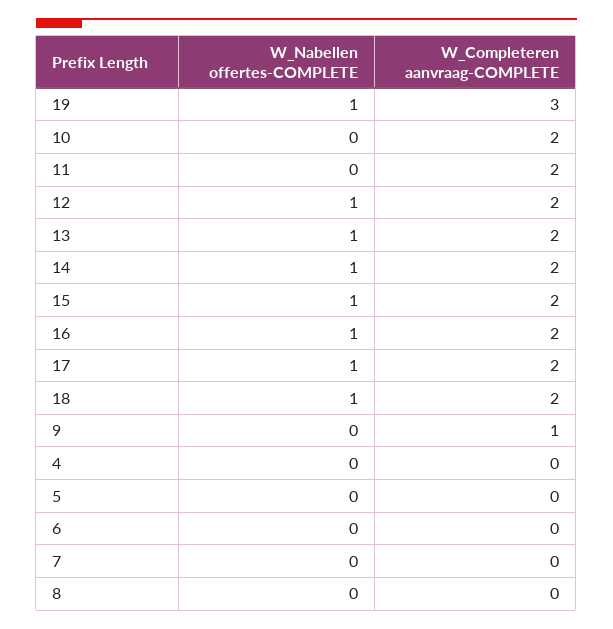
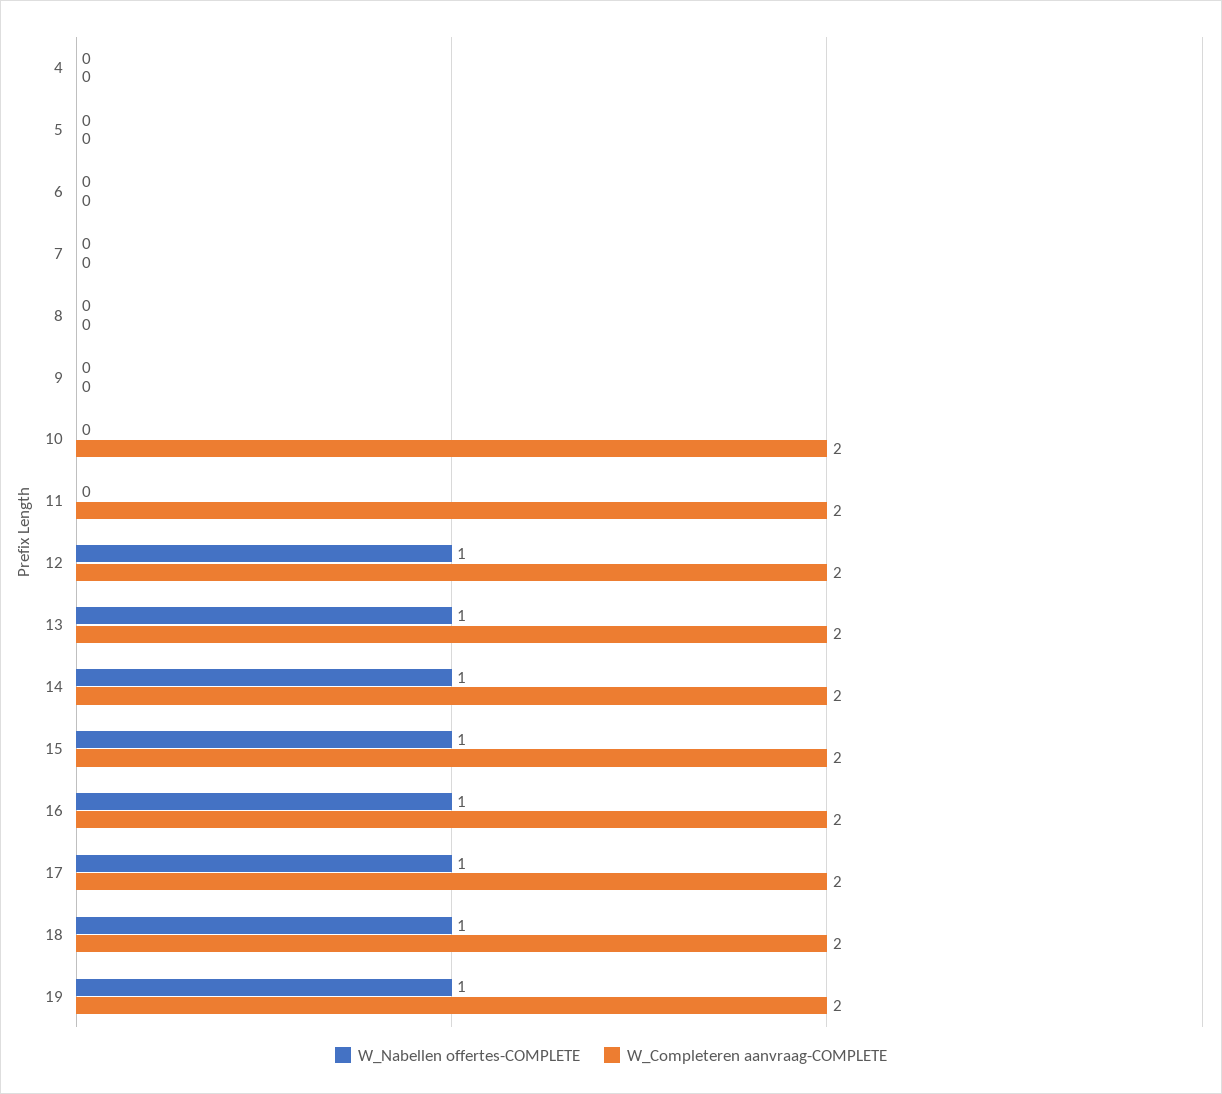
W_Completeren aanvraag-COMPLETE, 19: 3 -> 2
W_Completeren aanvraag-COMPLETE, 9: 1 -> 0

